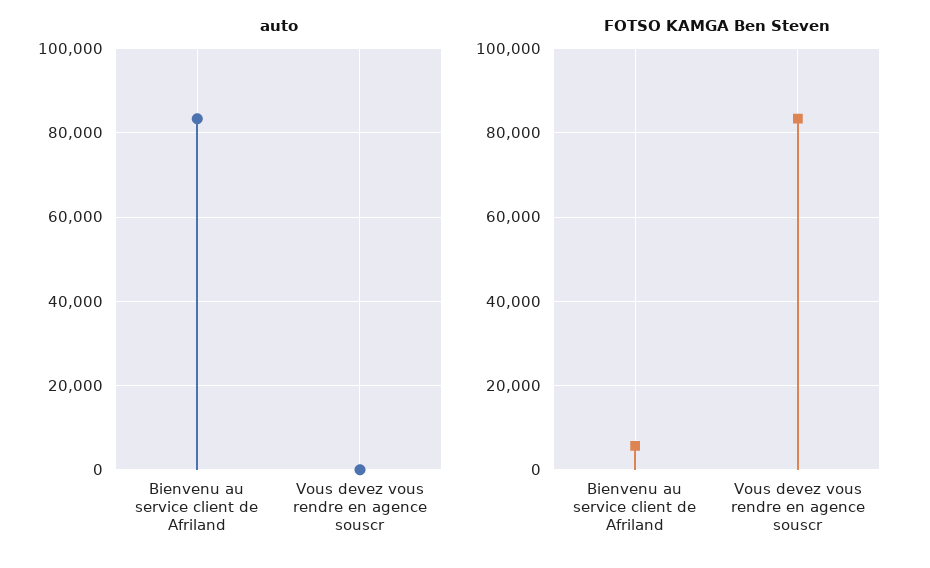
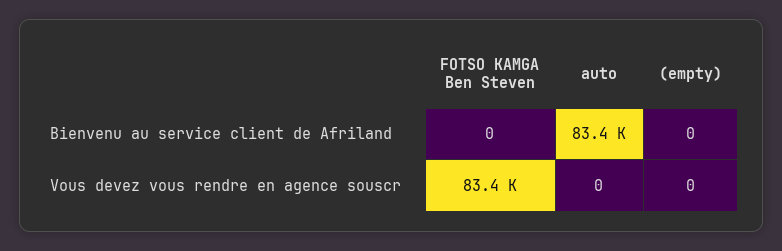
FOTSO KAMGA Ben Steven, Bienvenu au service client de Afriland: 6000 -> 0
(empty), Bienvenu au service client de Afriland: none -> 0
(empty), Vous devez vous rendre en agence souscr: none -> 0

